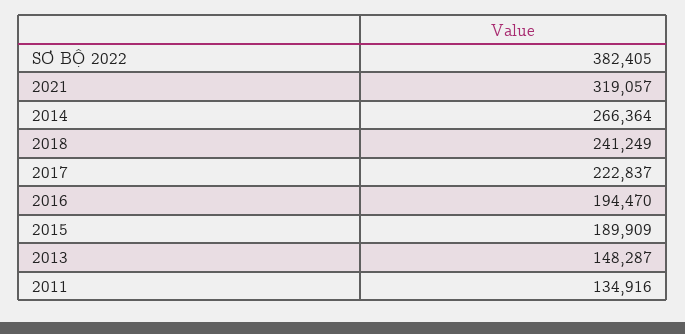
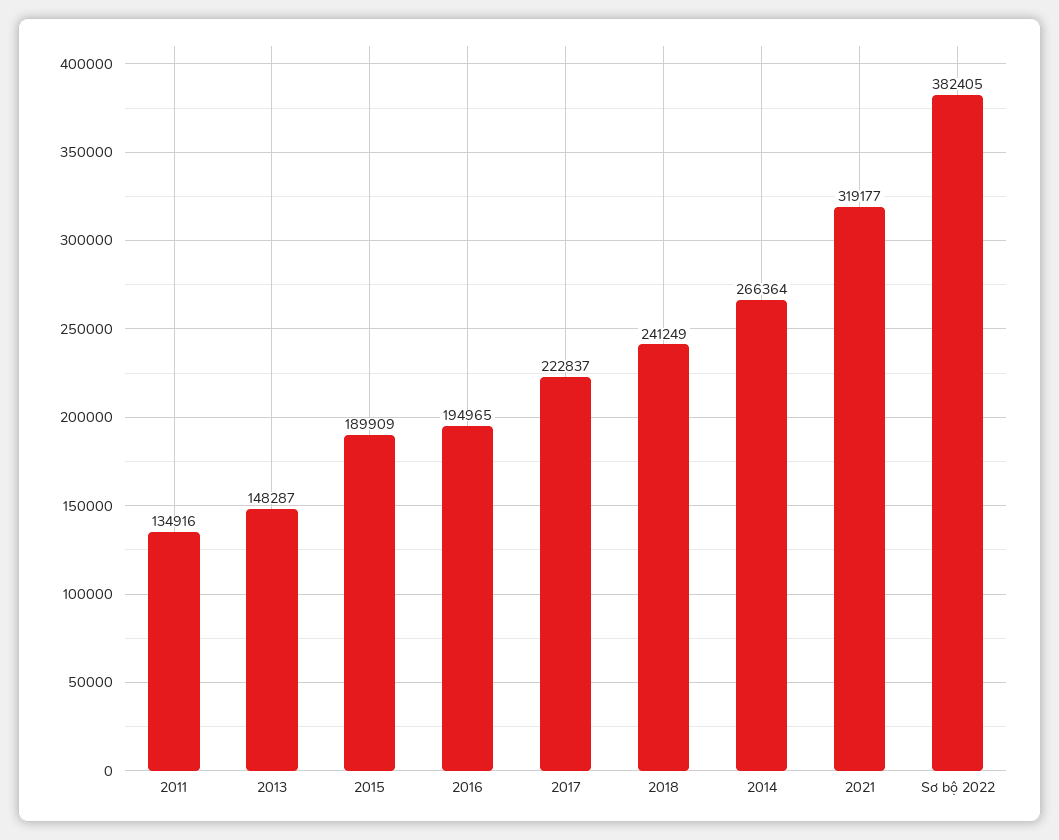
2021: 319057 -> 319177
2016: 194470 -> 194965

